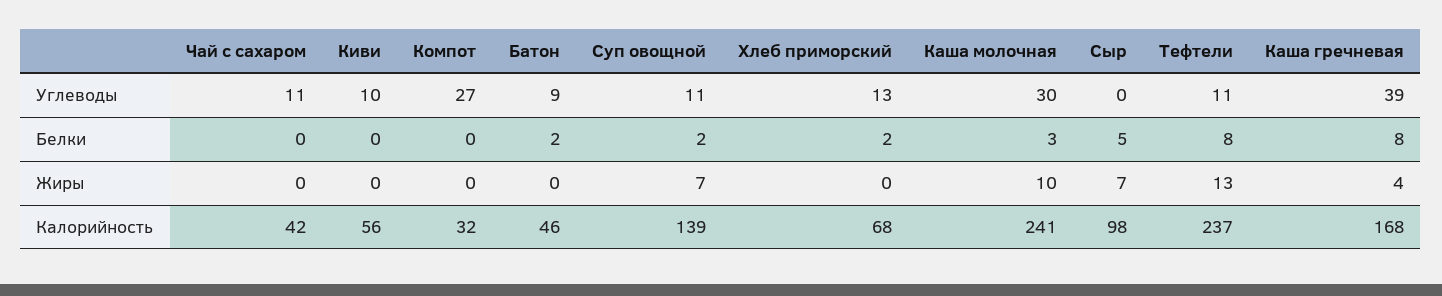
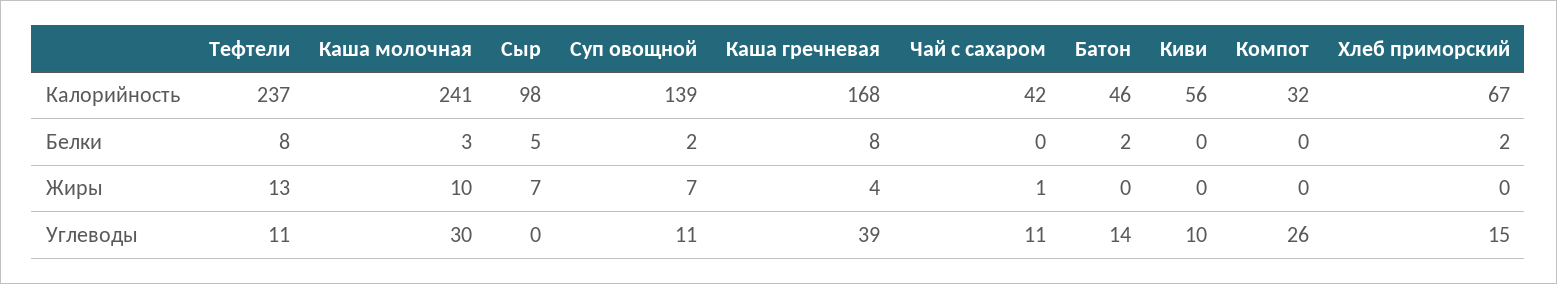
Компот, Углеводы: 27 -> 26
Батон, Углеводы: 9 -> 14
Хлеб приморский, Углеводы: 13 -> 15
Чай с сахаром, Жиры: 0 -> 1
Хлеб приморский, Калорийность: 68 -> 67

